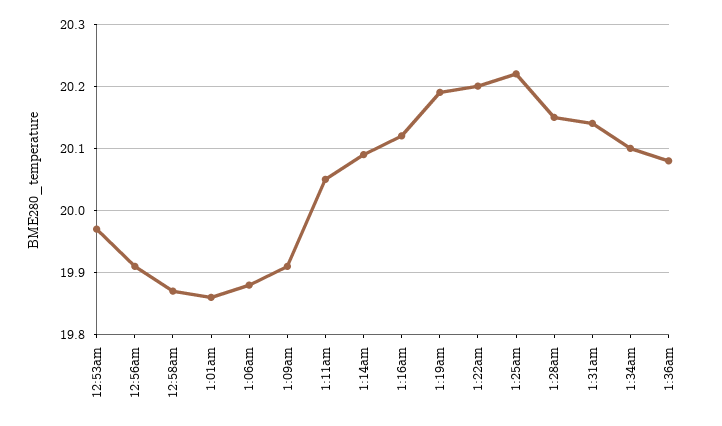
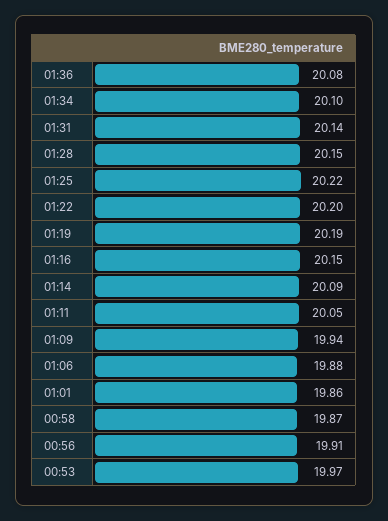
1:09am: 19.91 -> 19.94
1:16am: 20.12 -> 20.15

